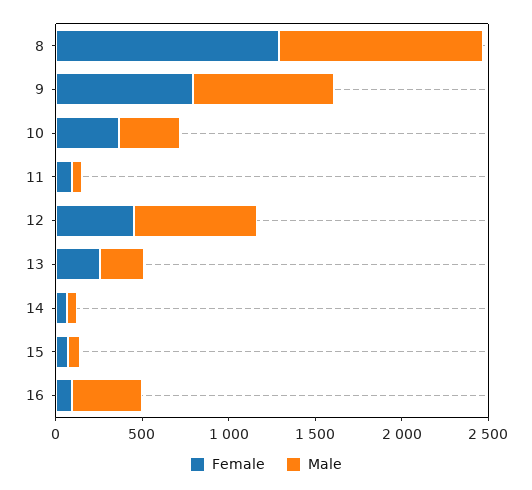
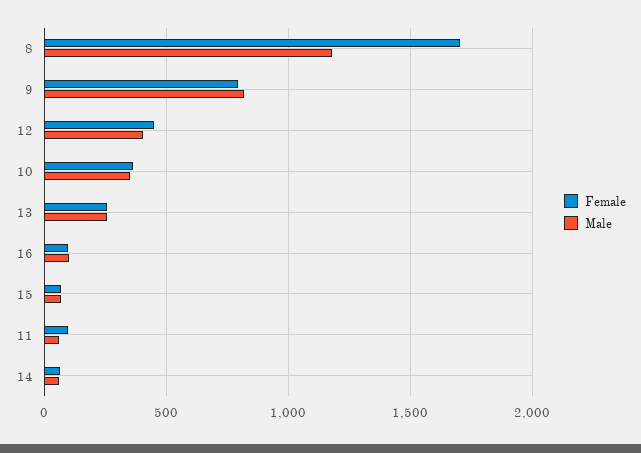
Female, 8: 1300 -> 1700
Male, 12: 700 -> 400
Male, 16: 400 -> 100

